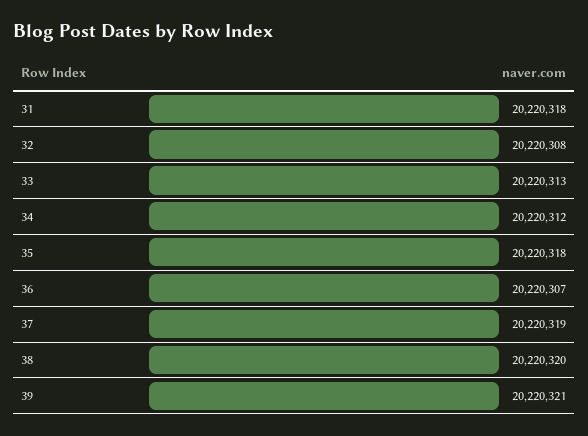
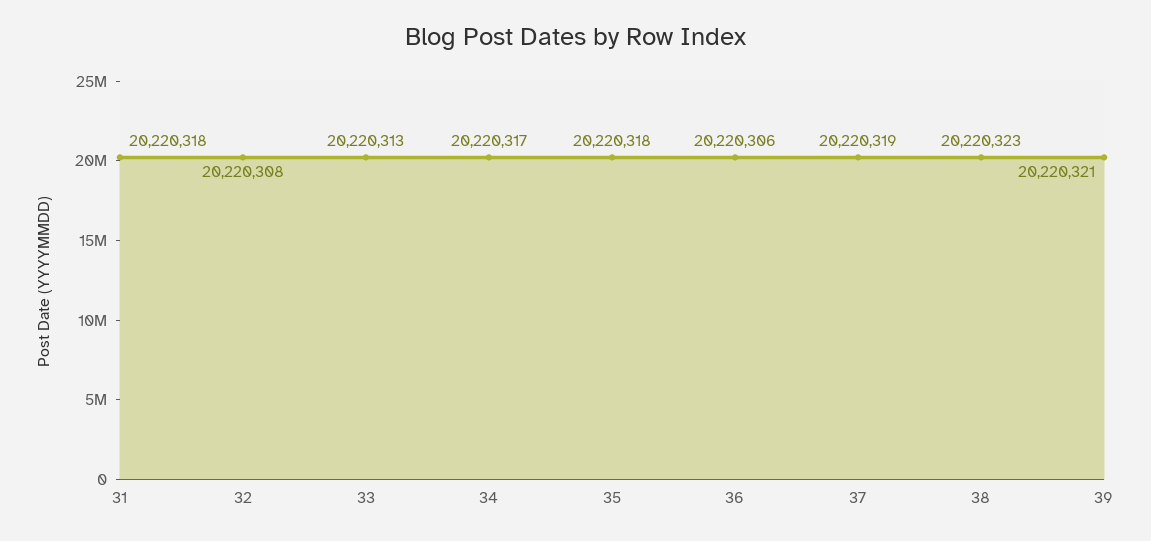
34: 20220312 -> 20220317
36: 20220307 -> 20220306
38: 20220320 -> 20220323

